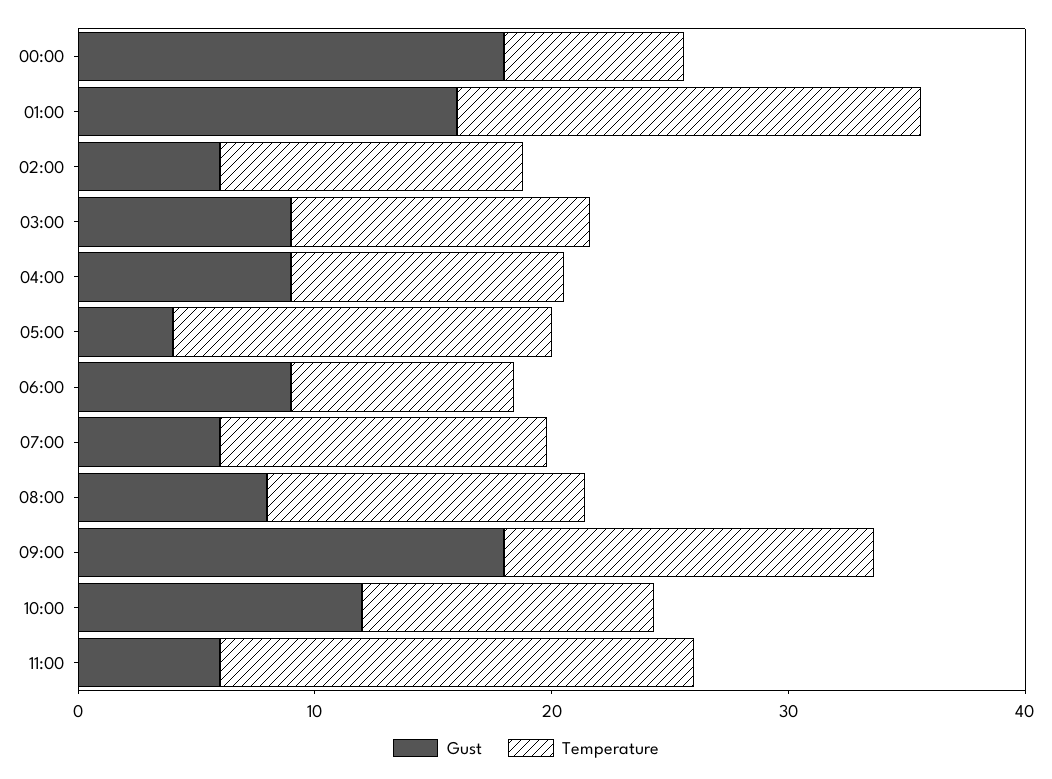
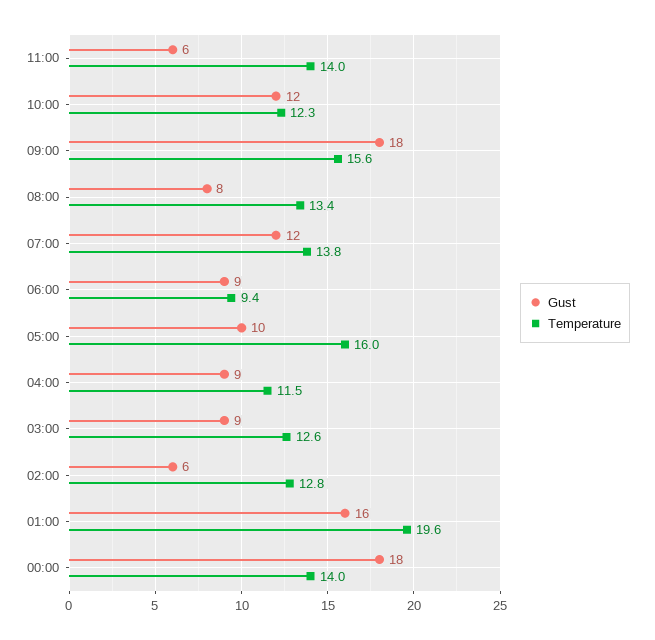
Temperature, 00:00: 8 -> 14
Gust, 05:00: 4 -> 10
Gust, 07:00: 6 -> 12
Temperature, 11:00: 20 -> 14

